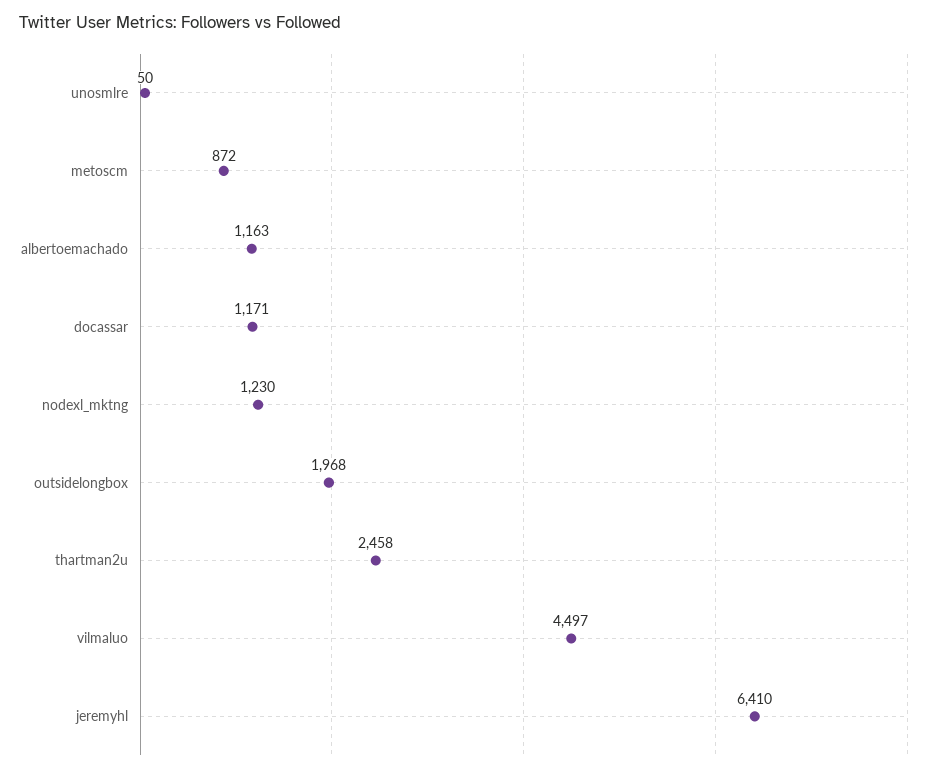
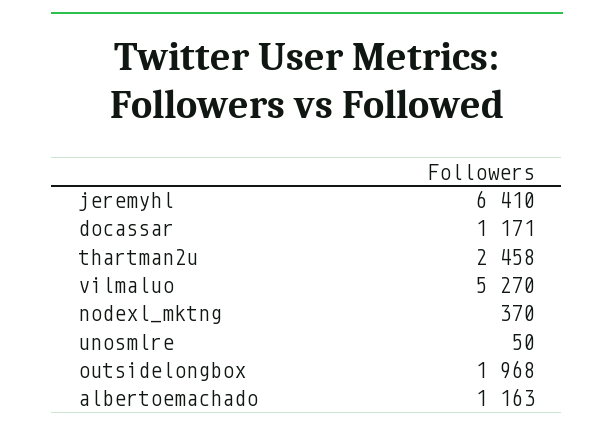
metoscm: 872 -> none
nodexl_mktng: 1230 -> 370
vilmaluo: 4497 -> 5270

